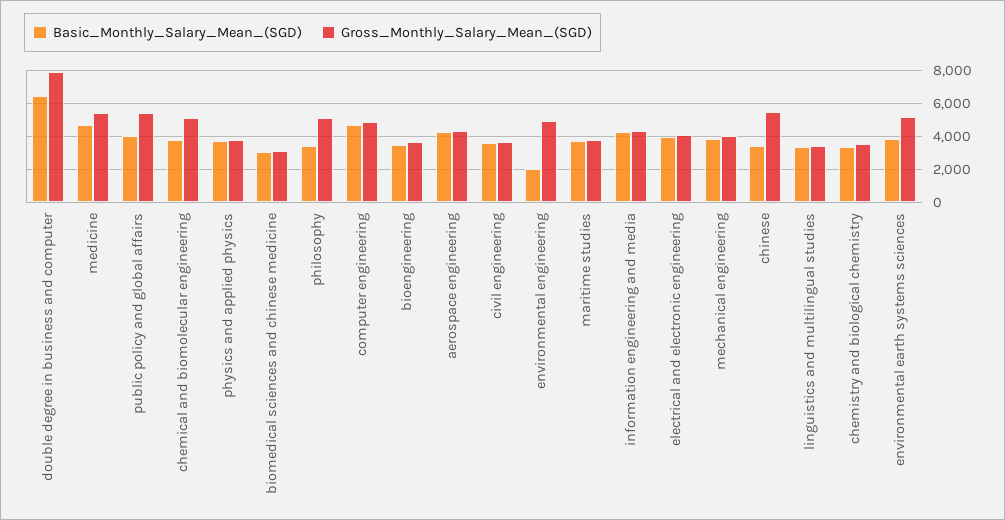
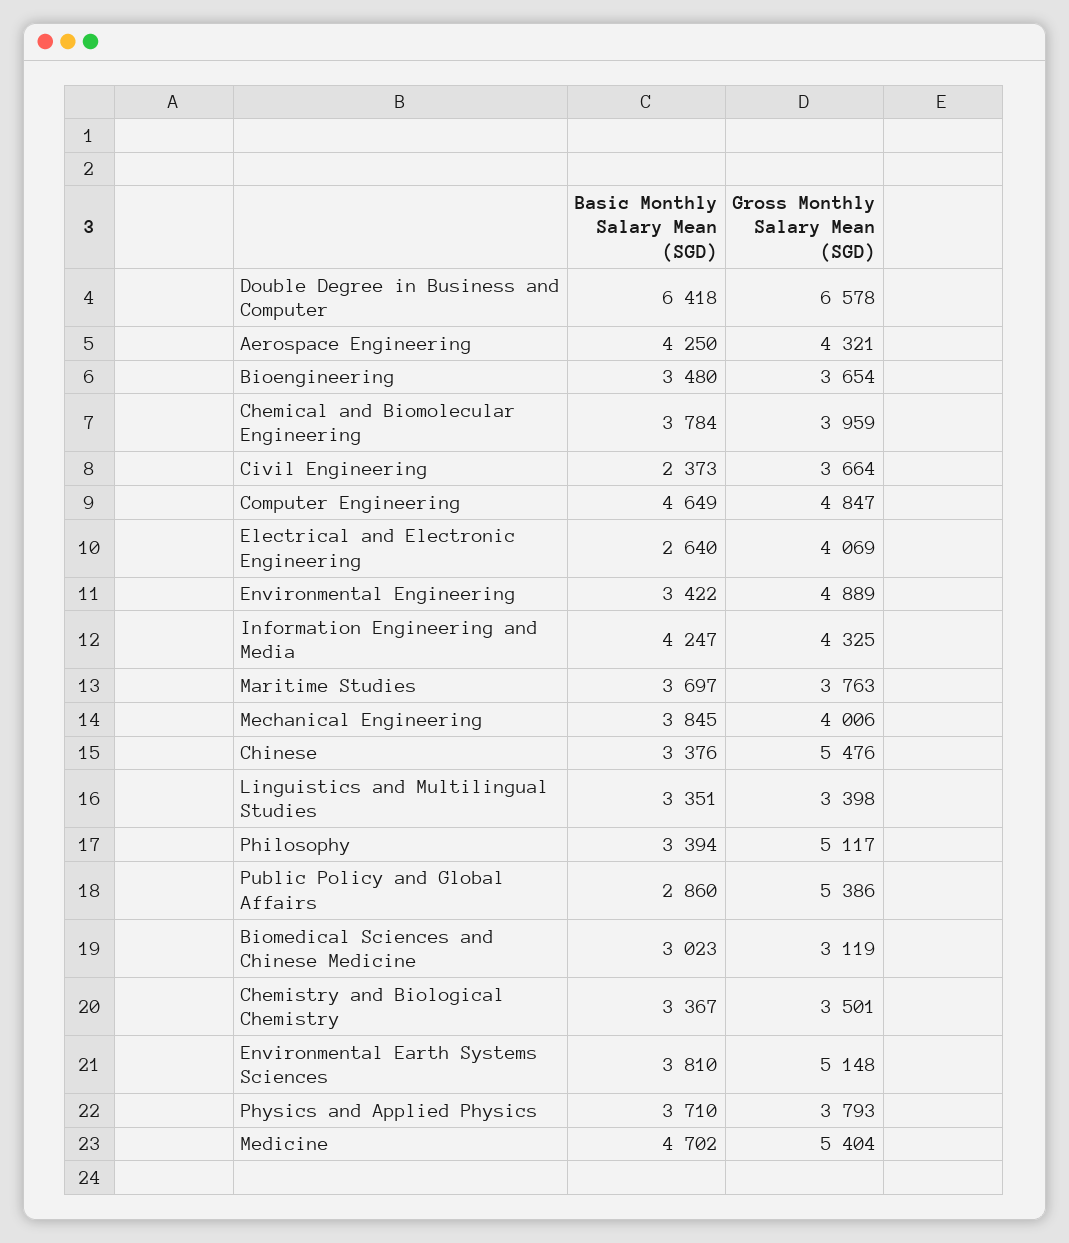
Gross_Monthly_Salary_Mean_(SGD), double degree in business and computer: 8000 -> 6578
Basic_Monthly_Salary_Mean_(SGD), public policy and global affairs: 4000 -> 2860
Gross_Monthly_Salary_Mean_(SGD), chemical and biomolecular engineering: 5000 -> 3959
Basic_Monthly_Salary_Mean_(SGD), civil engineering: 3500 -> 2373
Basic_Monthly_Salary_Mean_(SGD), environmental engineering: 2000 -> 3422
Basic_Monthly_Salary_Mean_(SGD), electrical and electronic engineering: 4000 -> 2640

